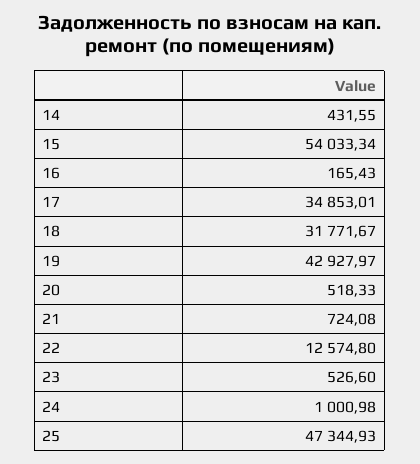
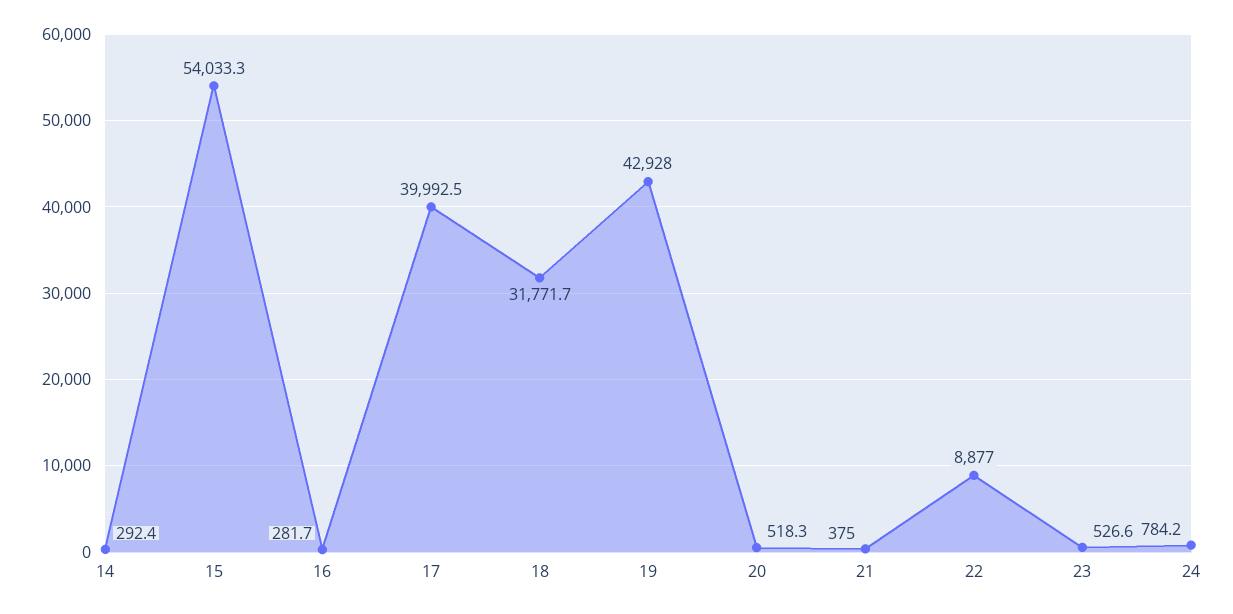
14: 431.55 -> 292.4
16: 165.43 -> 281.7
17: 34853.01 -> 39992.5
21: 724.08 -> 375
22: 12574.8 -> 8877
24: 1000.98 -> 784.2
25: 47344.93 -> none

